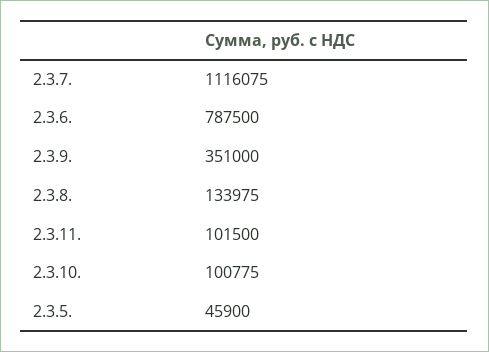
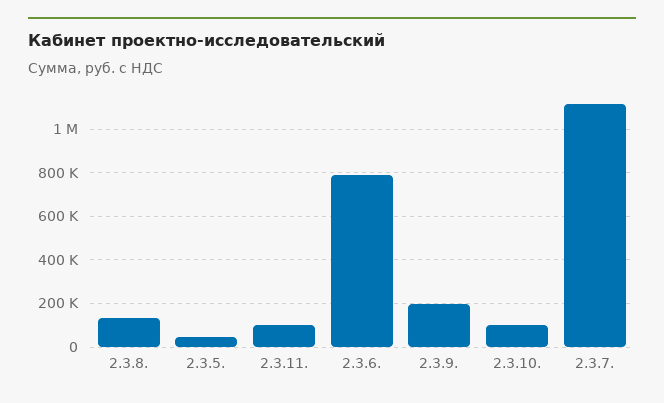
2.3.9.: 351000 -> 200000

